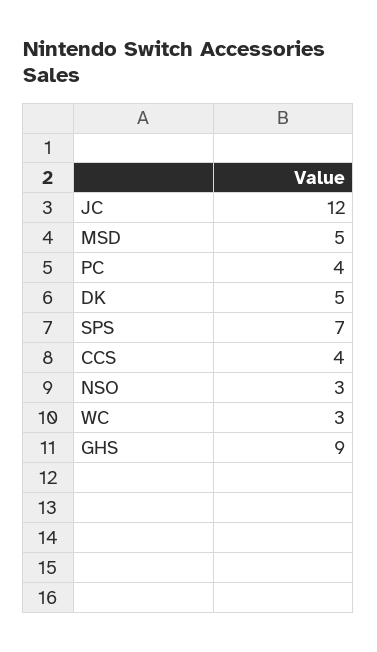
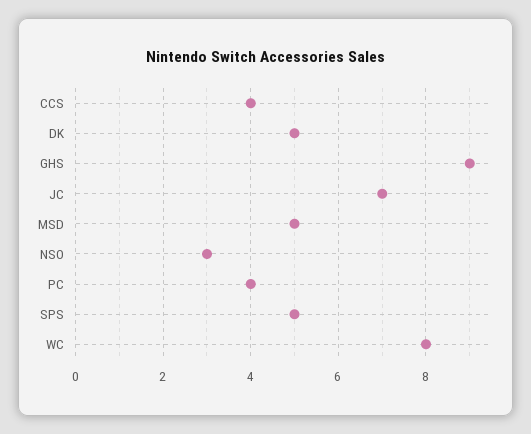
JC: 12 -> 7
SPS: 7 -> 5
WC: 3 -> 8

